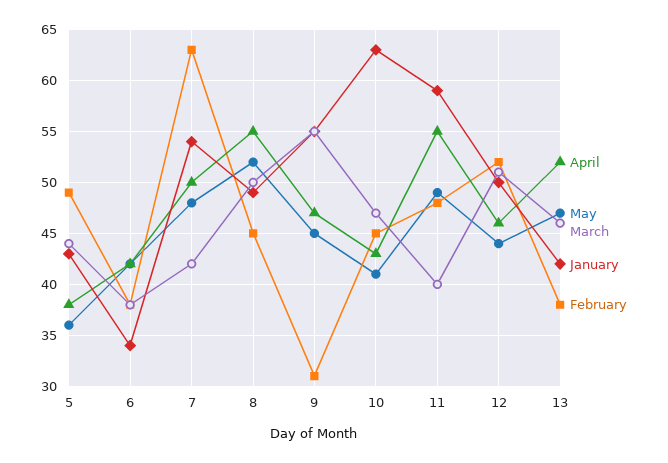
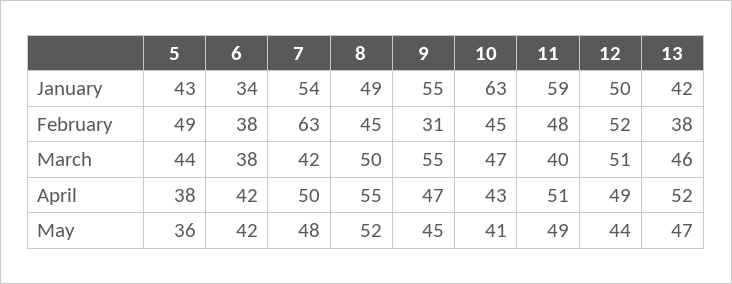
April, 11: 55 -> 51
April, 12: 46 -> 49

